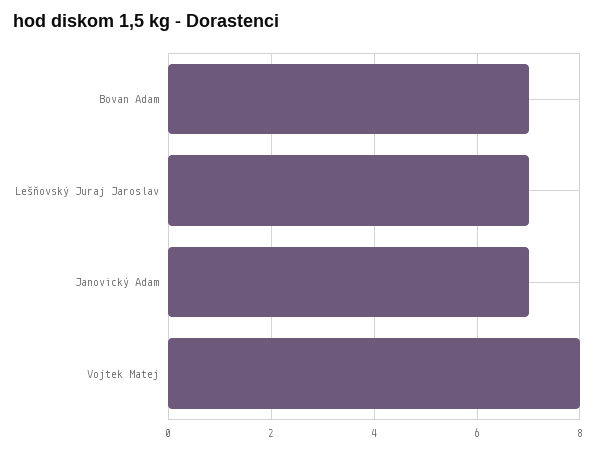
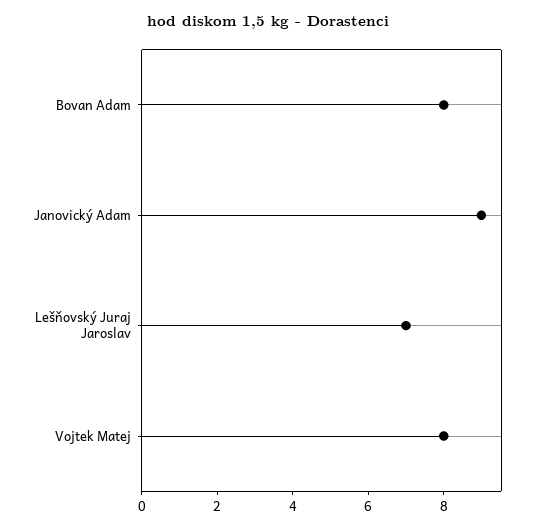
Bovan Adam: 7 -> 8
Janovický Adam: 7 -> 9

